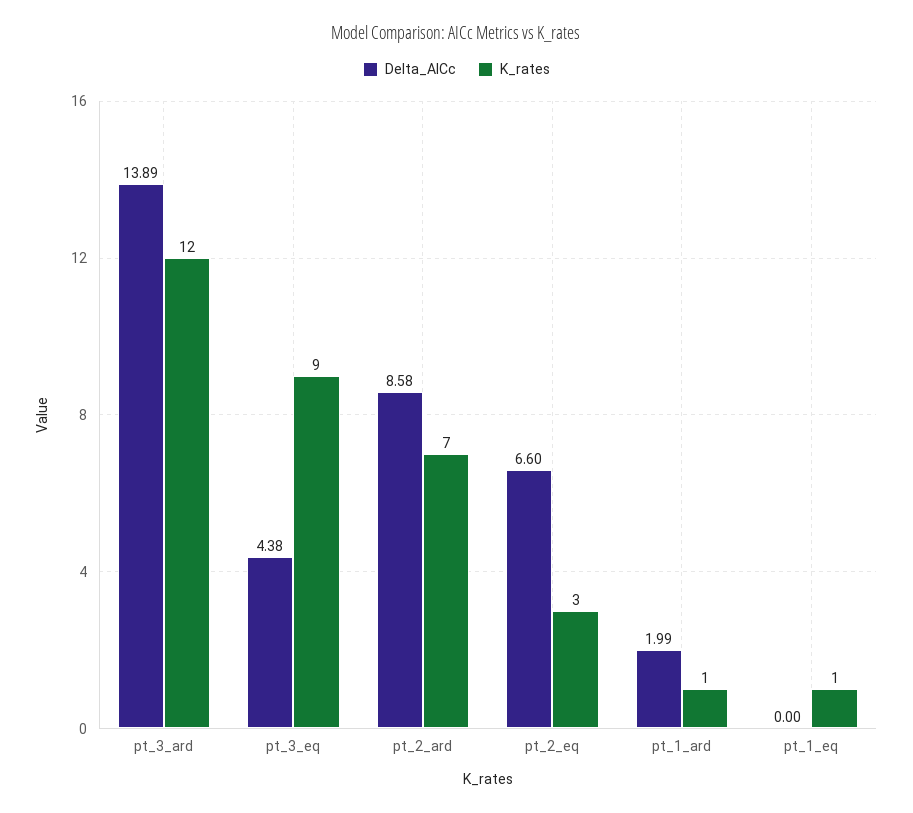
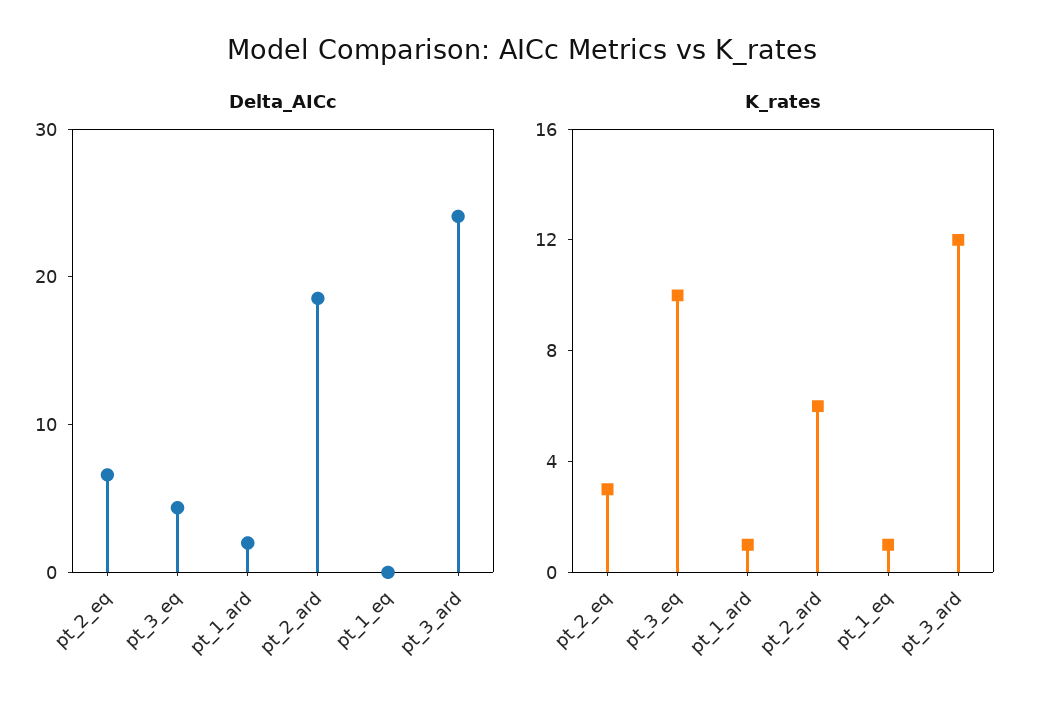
Delta_AICc, pt_3_ard: 13.89 -> 24
K_rates, pt_3_eq: 9 -> 10
Delta_AICc, pt_2_ard: 8.58 -> 18
K_rates, pt_2_ard: 7 -> 6

